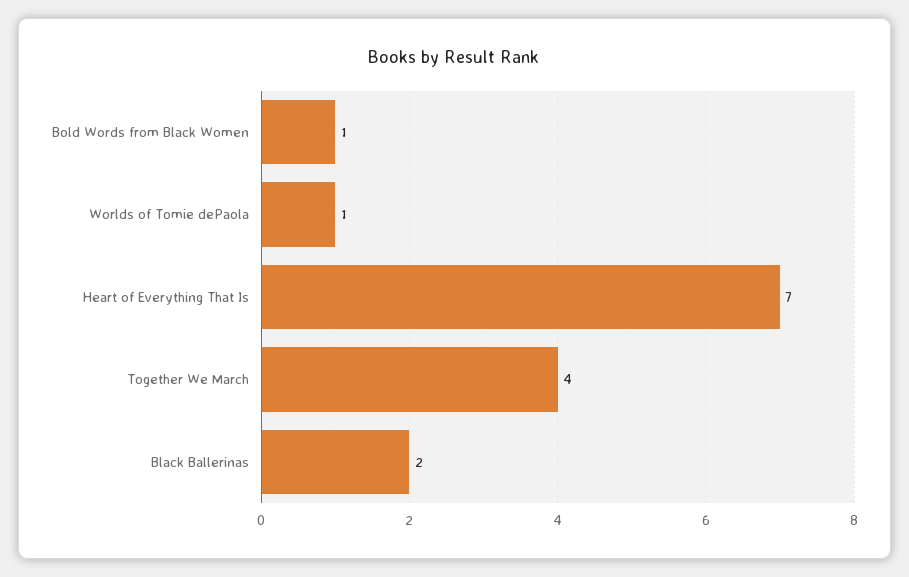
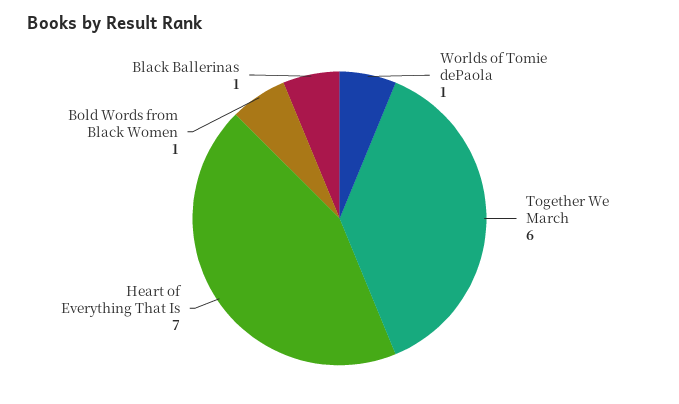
Together We March: 4 -> 6
Black Ballerinas: 2 -> 1

